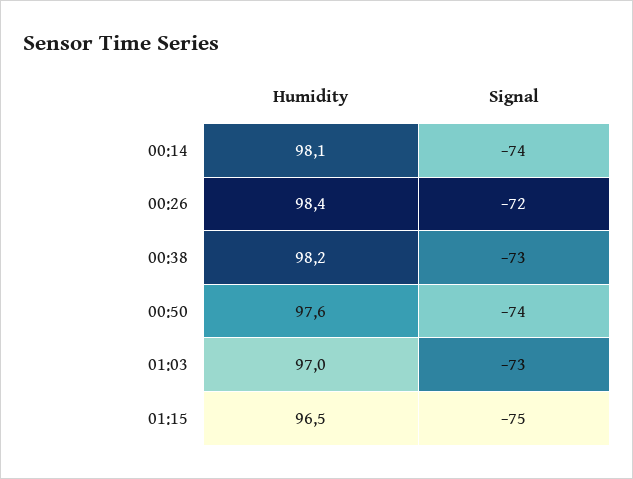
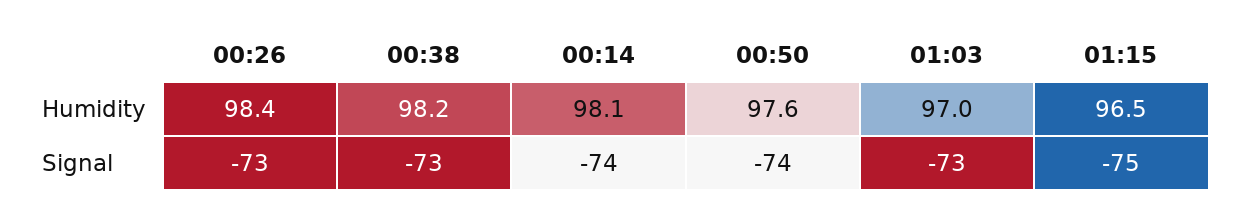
Signal, 00:26: -72 -> -73

